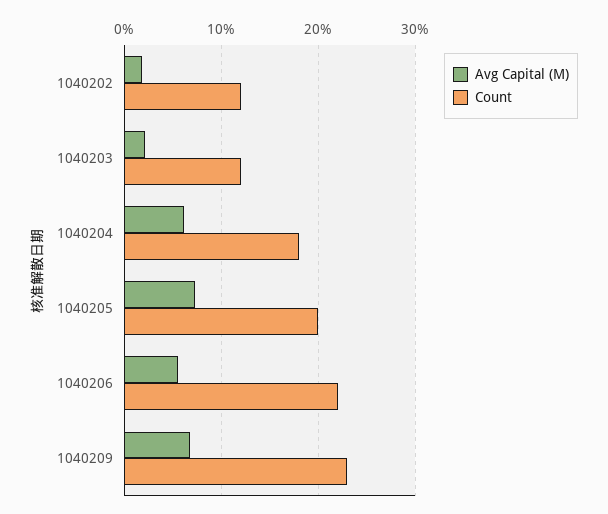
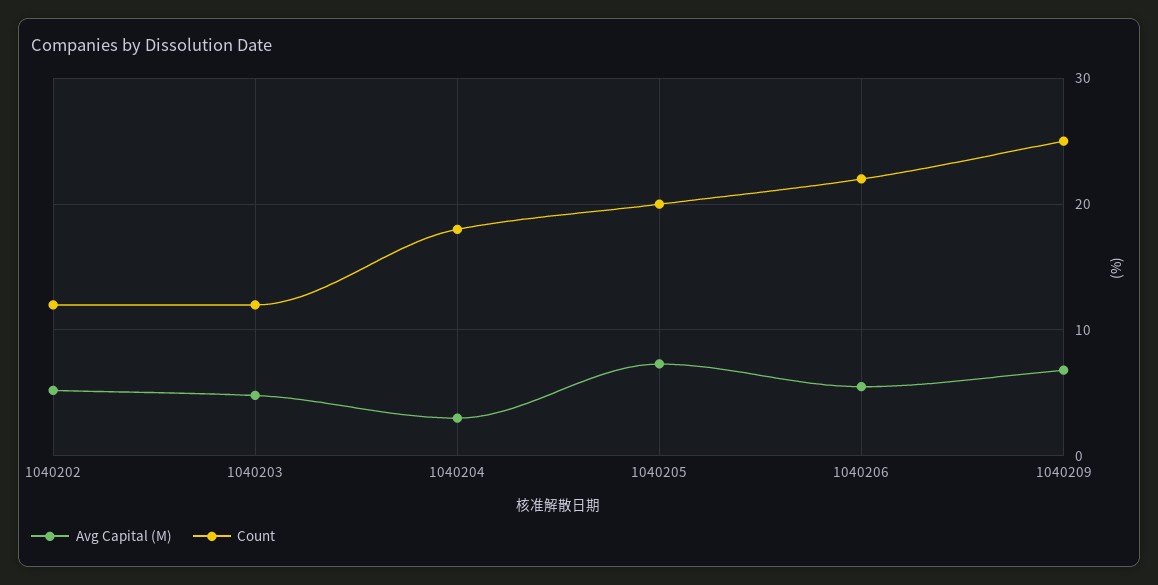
Avg Capital (M), 1040202: 2 -> 5
Avg Capital (M), 1040203: 2 -> 5
Avg Capital (M), 1040204: 6 -> 3
Count, 1040209: 23 -> 25

